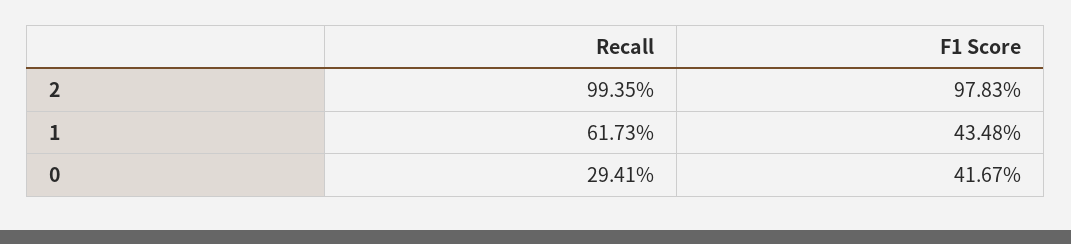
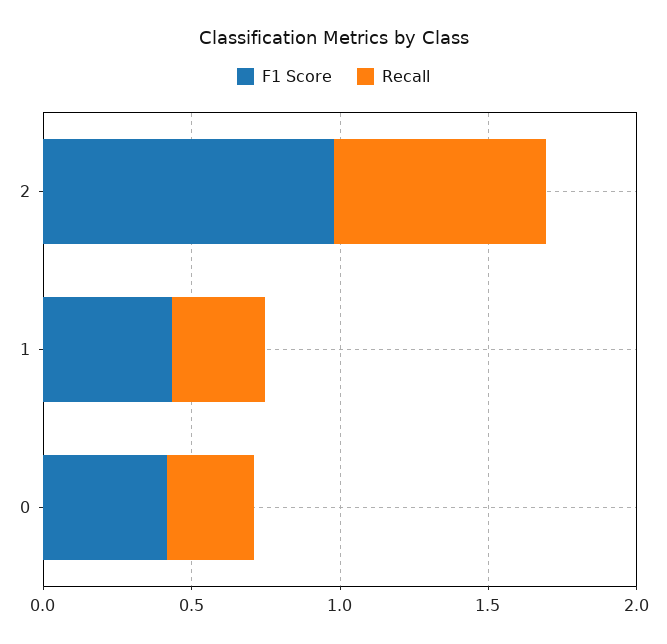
Recall, 2: 0.9935 -> 0.7
Recall, 1: 0.6173 -> 0.3

